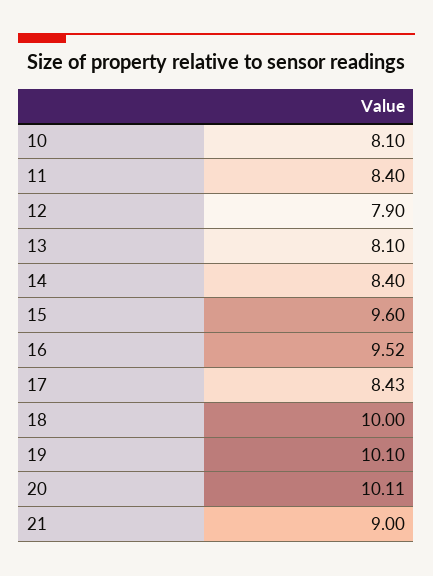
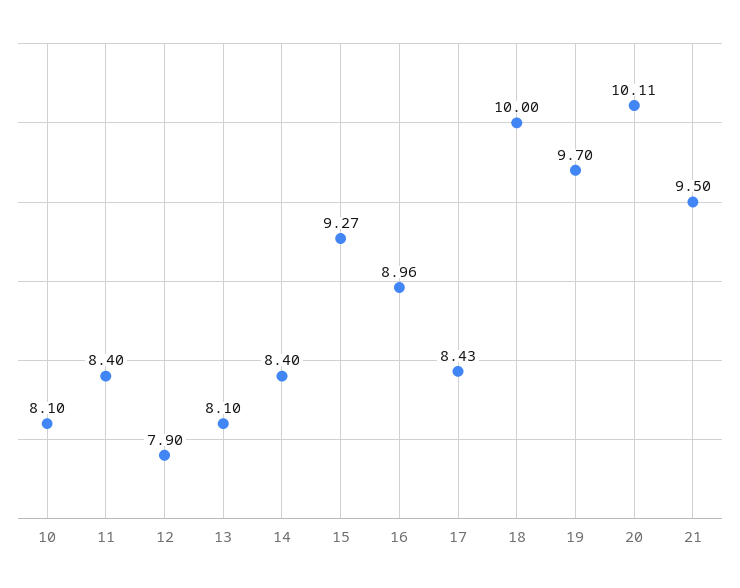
15: 9.6 -> 9.27
16: 9.52 -> 8.96
19: 10.1 -> 9.7
21: 9 -> 9.5

